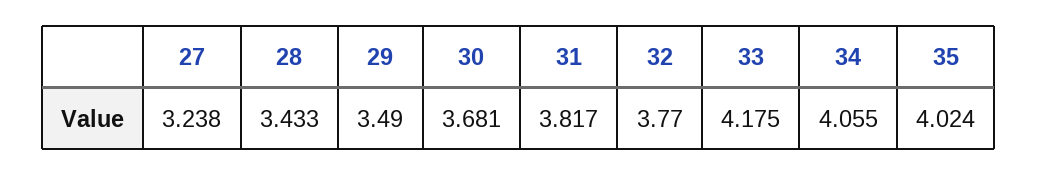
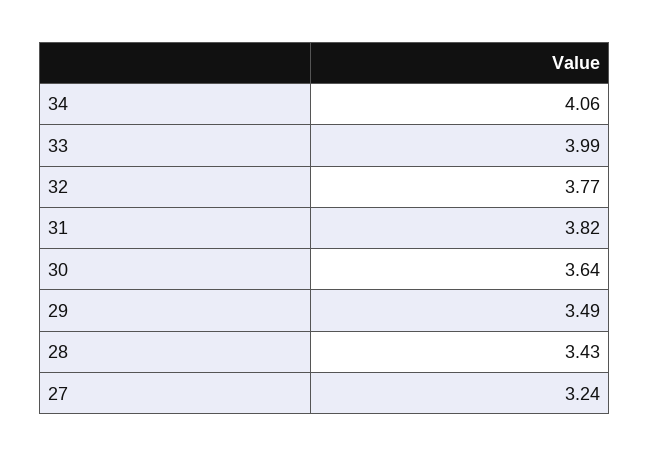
30: 3.681 -> 3.64
33: 4.175 -> 3.99
35: 4.024 -> none

